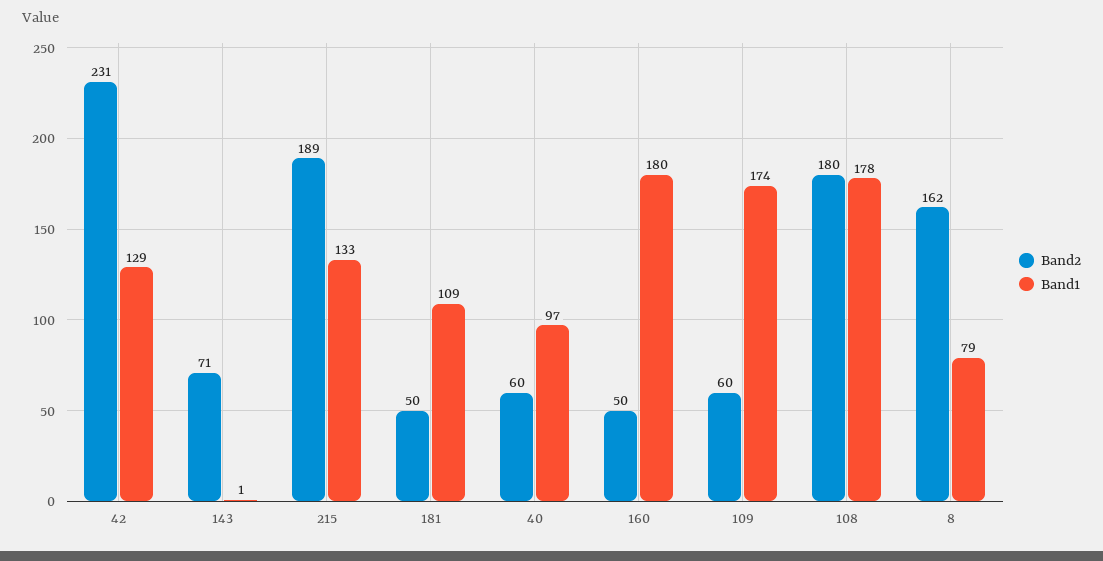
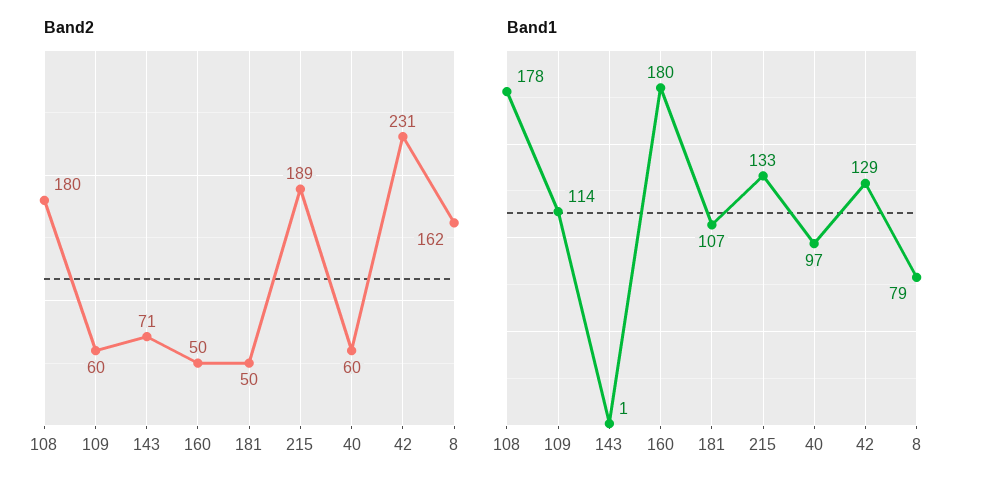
Band1, 181: 109 -> 107
Band1, 109: 174 -> 114

